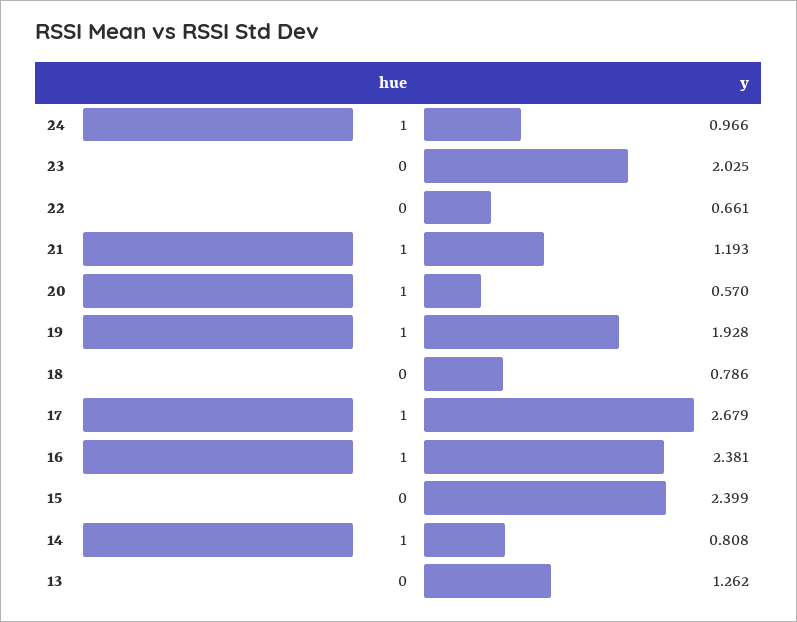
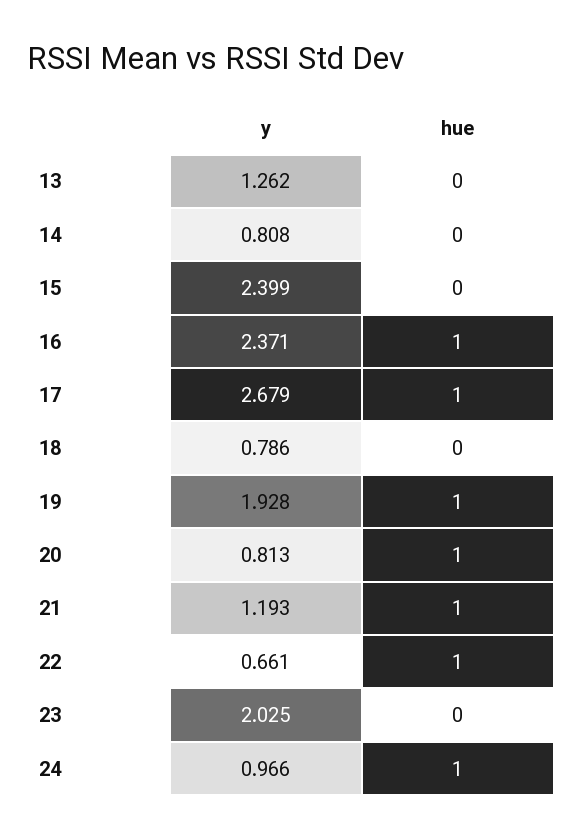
hue, 22: 0 -> 1
y, 20: 0.57 -> 0.813
y, 16: 2.381 -> 2.371
hue, 14: 1 -> 0

